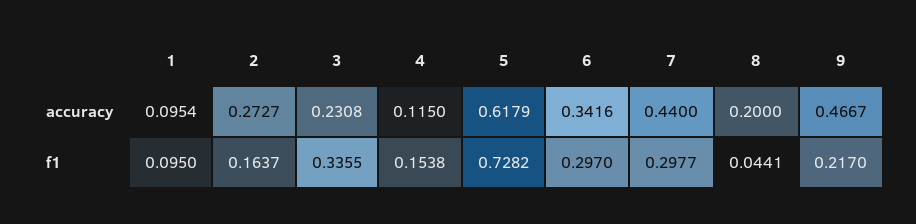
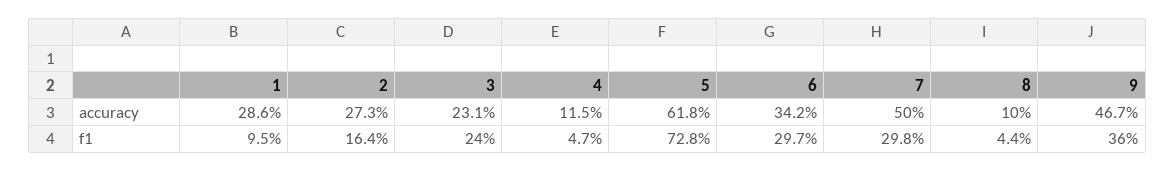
1, accuracy: 0.0954 -> 0.286
7, accuracy: 0.44 -> 0.5
8, accuracy: 0.2 -> 0.1
3, f1: 0.3355 -> 0.24
4, f1: 0.1538 -> 0.047
9, f1: 0.217 -> 0.36

